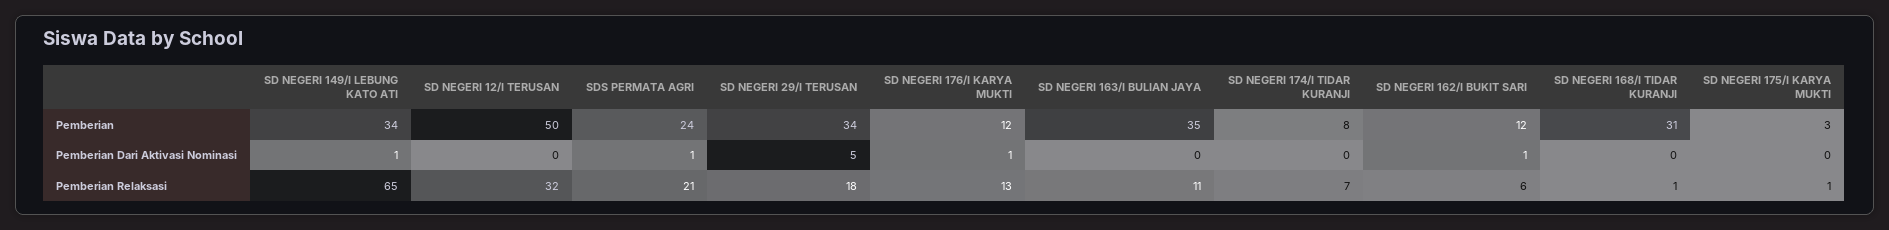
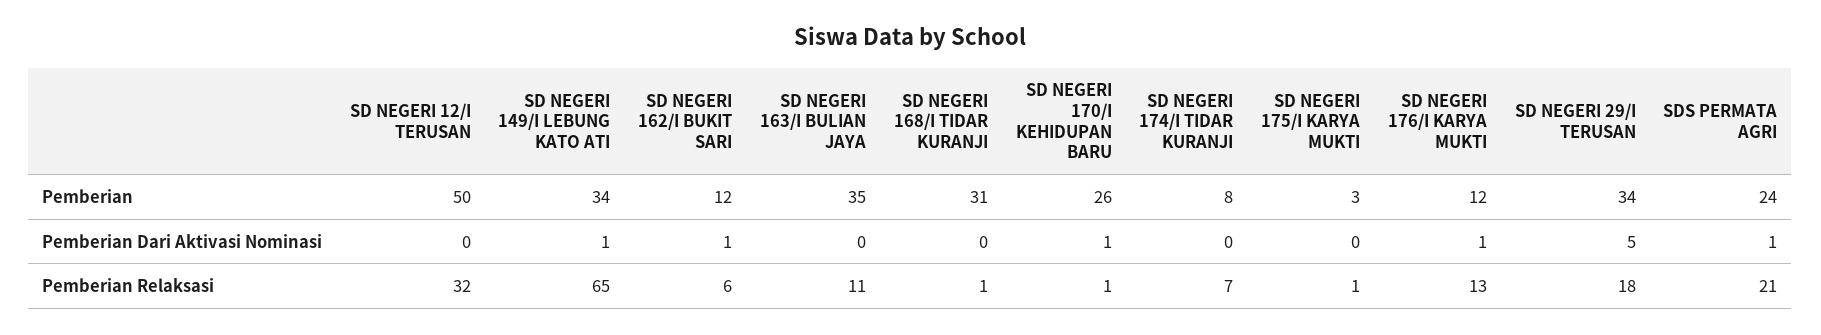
SD NEGERI 170/I KEHIDUPAN BARU, Pemberian: none -> 26
SD NEGERI 170/I KEHIDUPAN BARU, Pemberian Dari Aktivasi Nominasi: none -> 1
SD NEGERI 170/I KEHIDUPAN BARU, Pemberian Relaksasi: none -> 1

